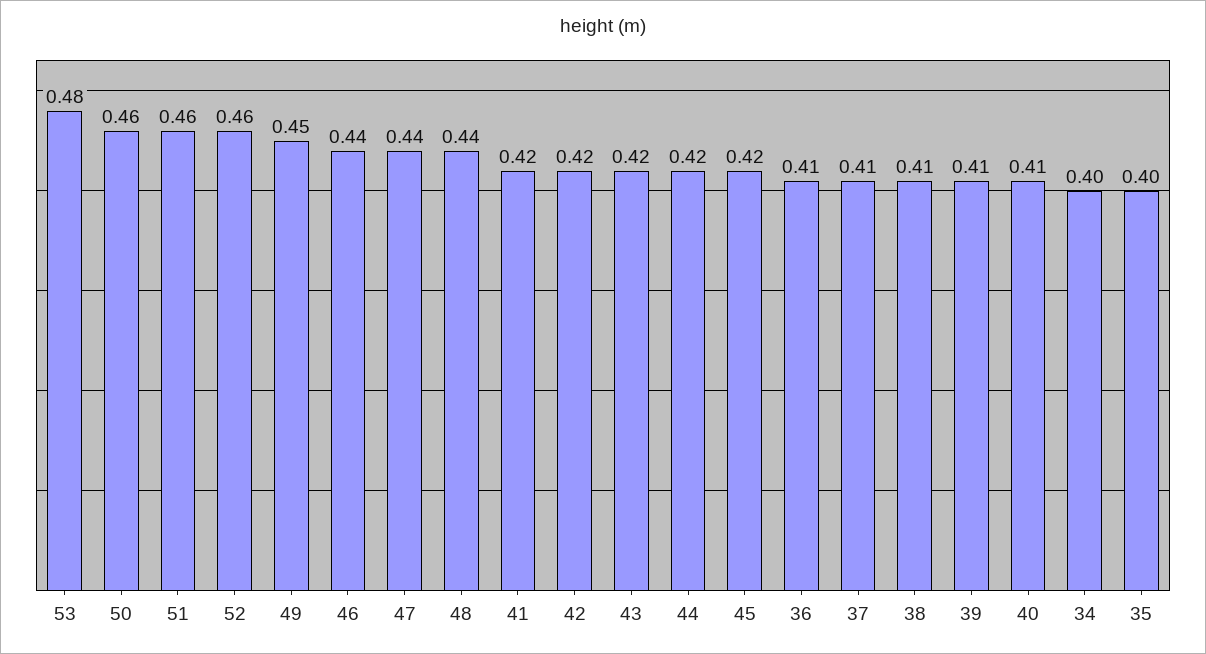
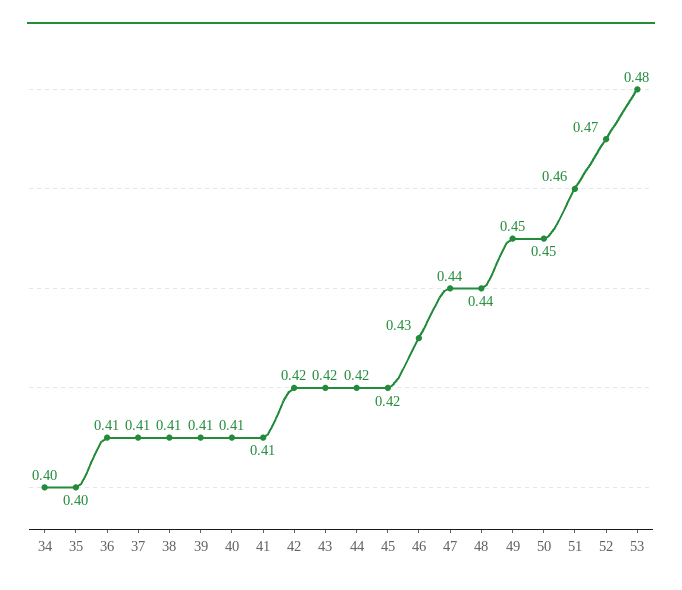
50: 0.46 -> 0.45
52: 0.46 -> 0.47
46: 0.44 -> 0.43
41: 0.42 -> 0.41

